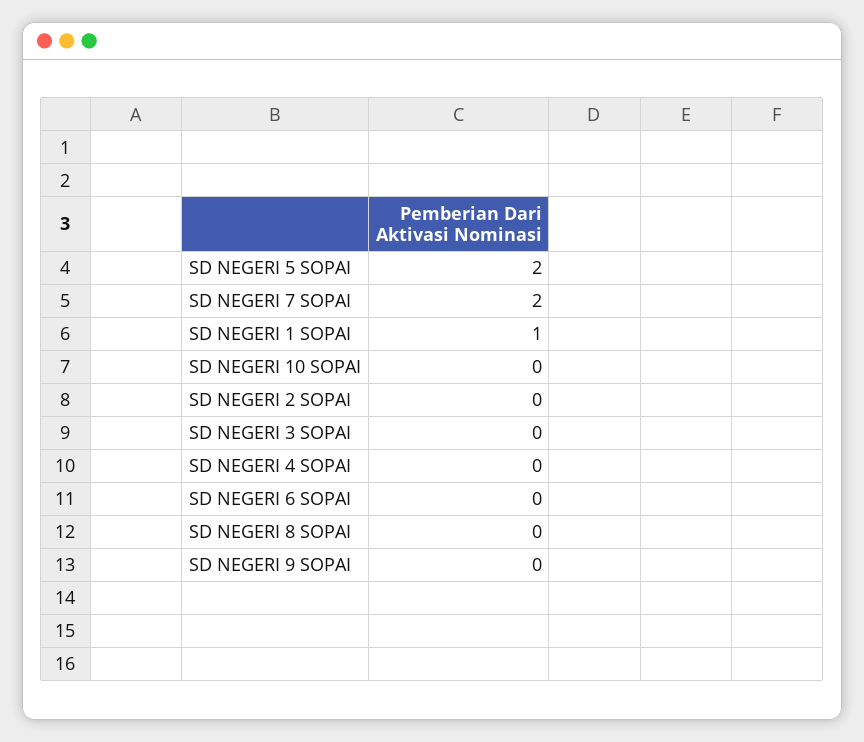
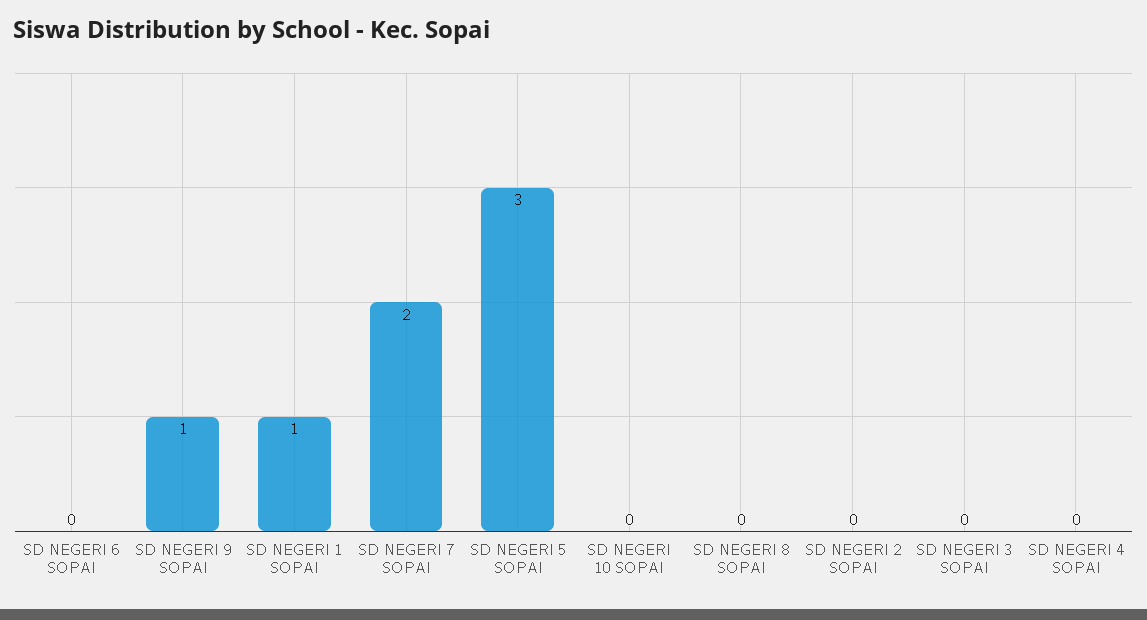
SD NEGERI 5 SOPAI: 2 -> 3
SD NEGERI 9 SOPAI: 0 -> 1

